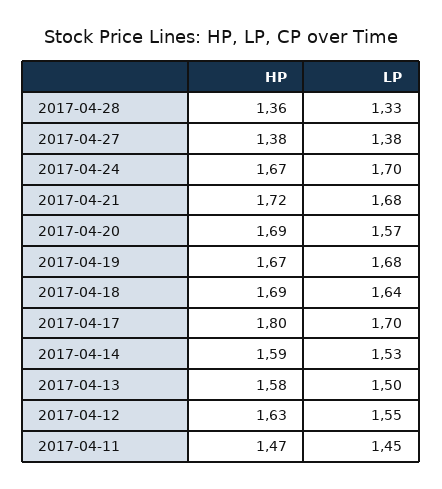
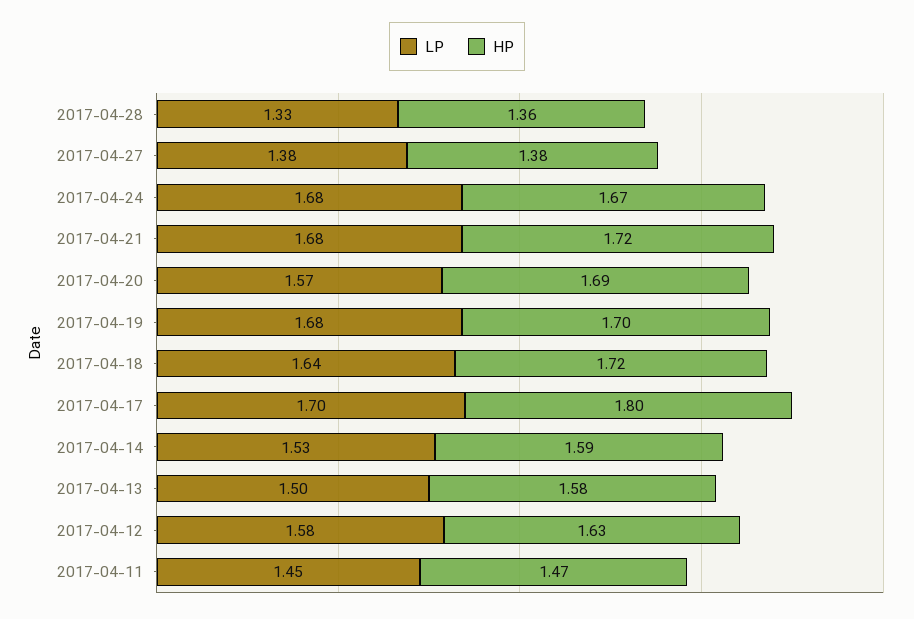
LP, 2017-04-24: 1.7 -> 1.68
HP, 2017-04-19: 1.67 -> 1.7
HP, 2017-04-18: 1.69 -> 1.72
LP, 2017-04-12: 1.55 -> 1.58

